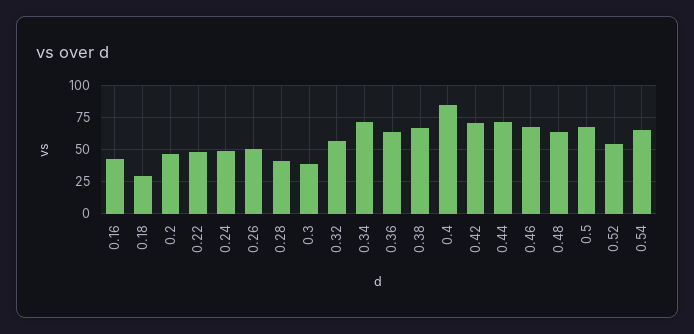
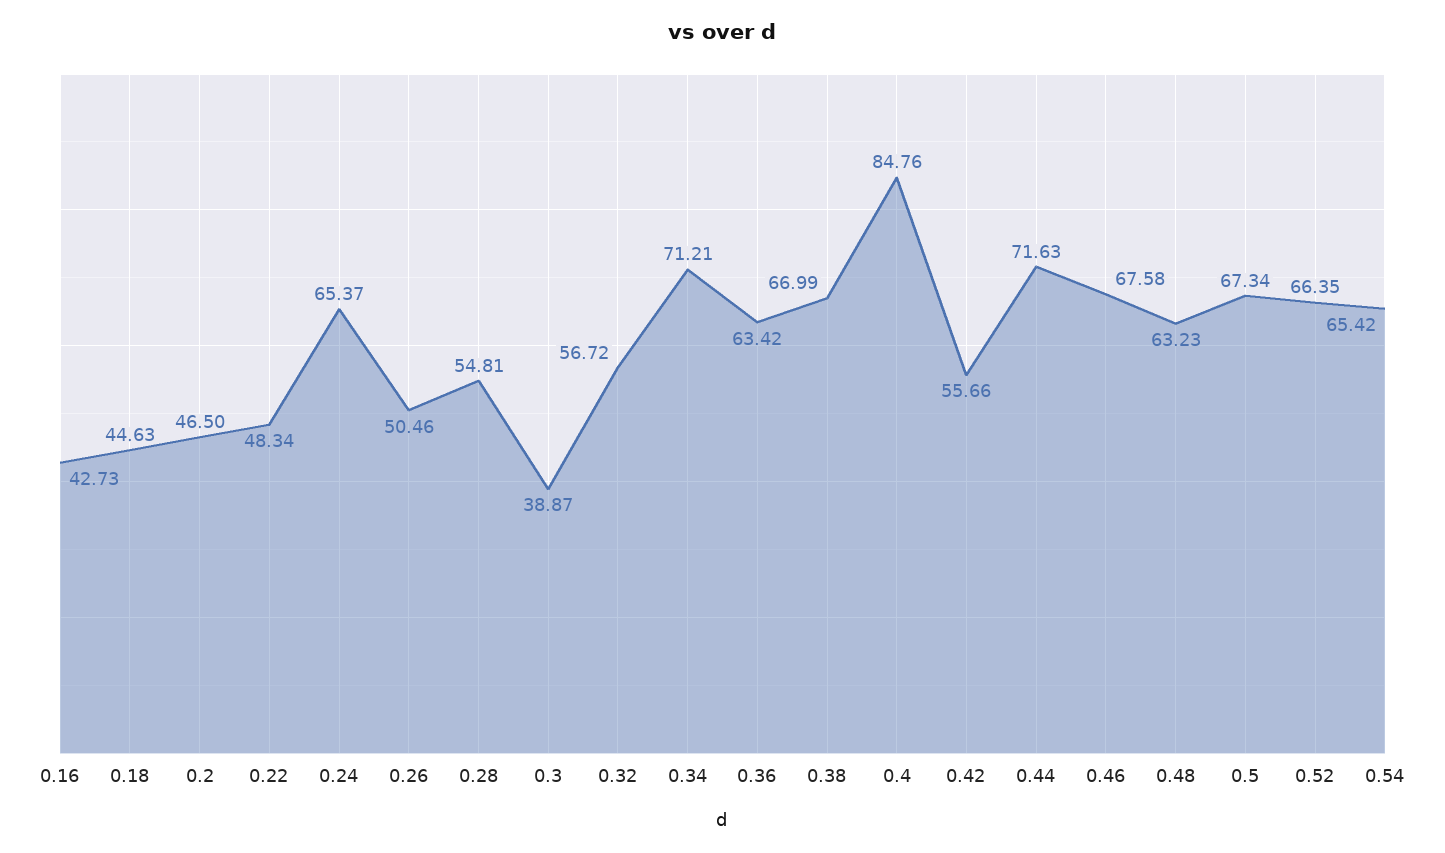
0.18: 30 -> 44.63
0.24: 50 -> 65.37
0.28: 40 -> 54.81
0.42: 70 -> 55.66
0.52: 55 -> 66.35

